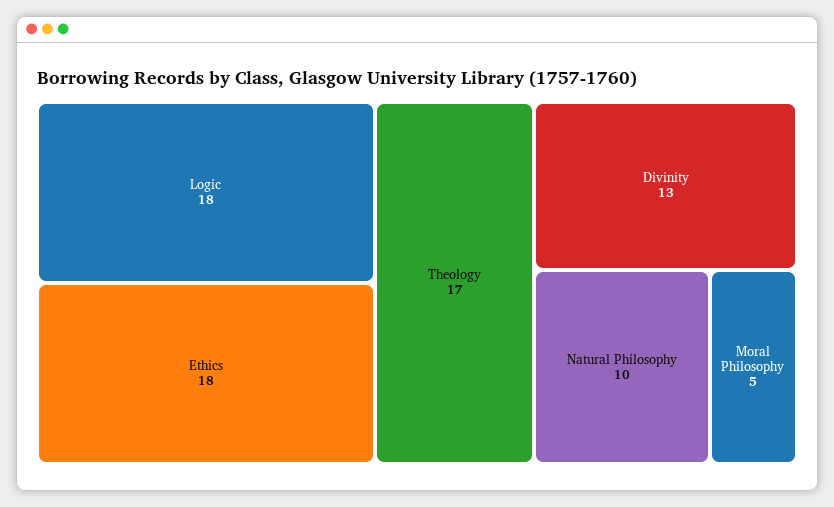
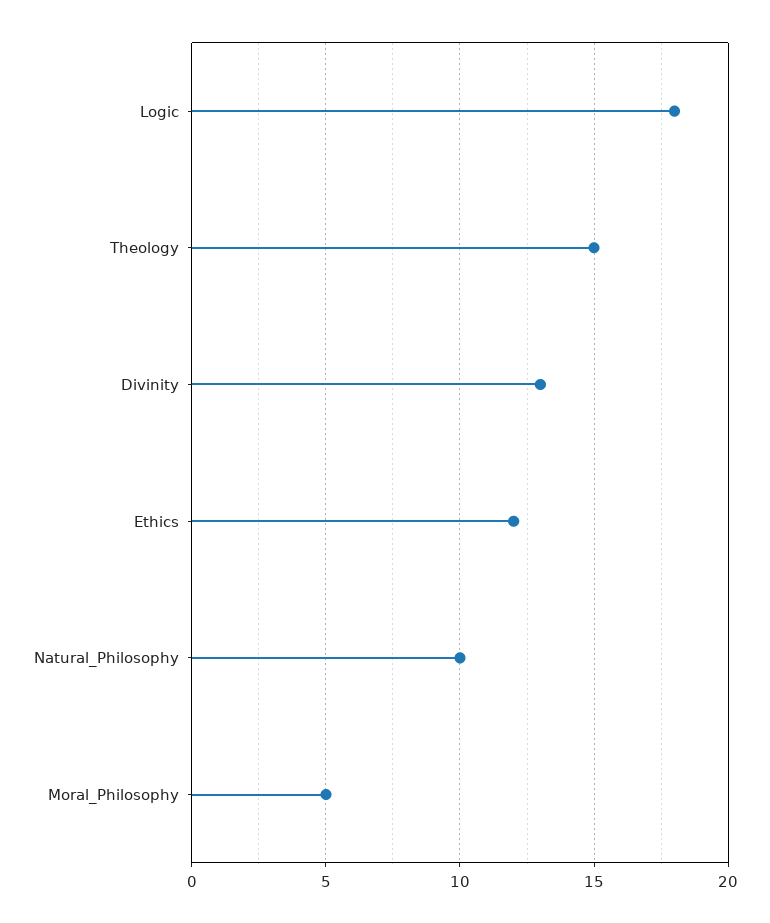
Ethics: 18 -> 12
Theology: 17 -> 15

